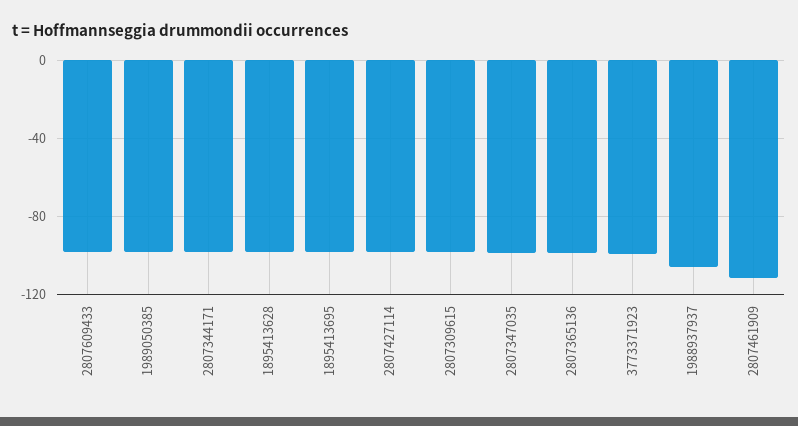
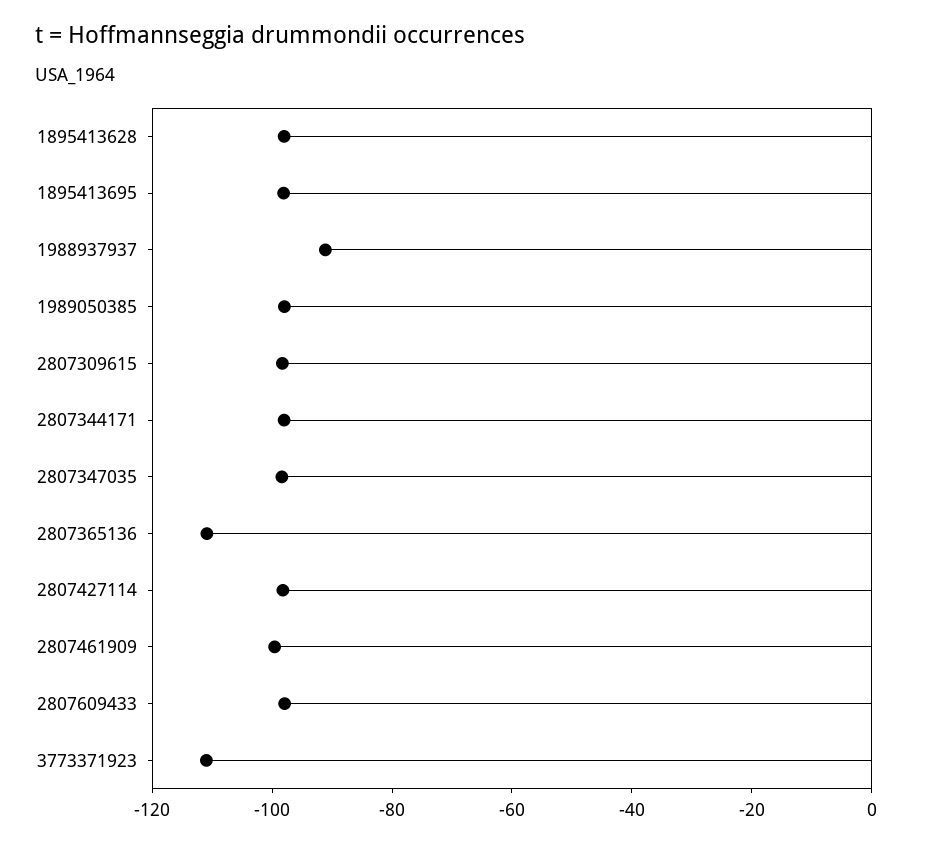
2807365136: -100 -> -110
3773371923: -100 -> -110
1988937937: -105 -> -90
2807461909: -110 -> -100

